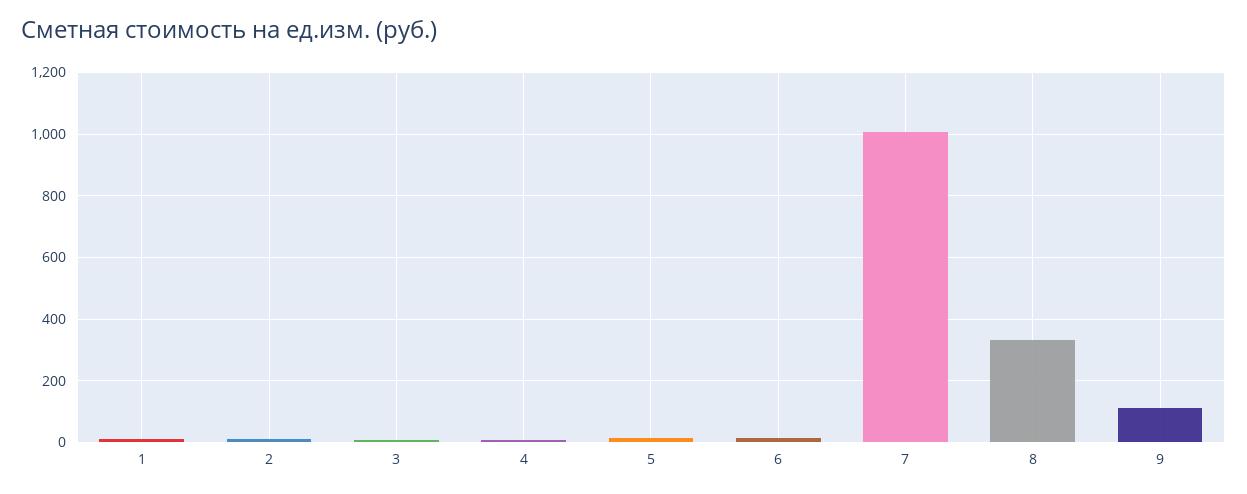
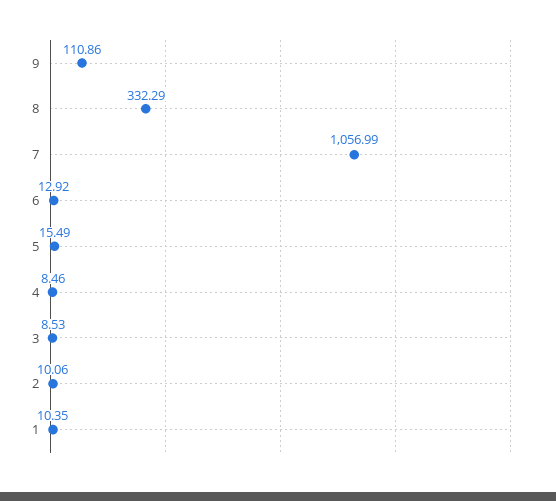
7: 1000 -> 1056.99

